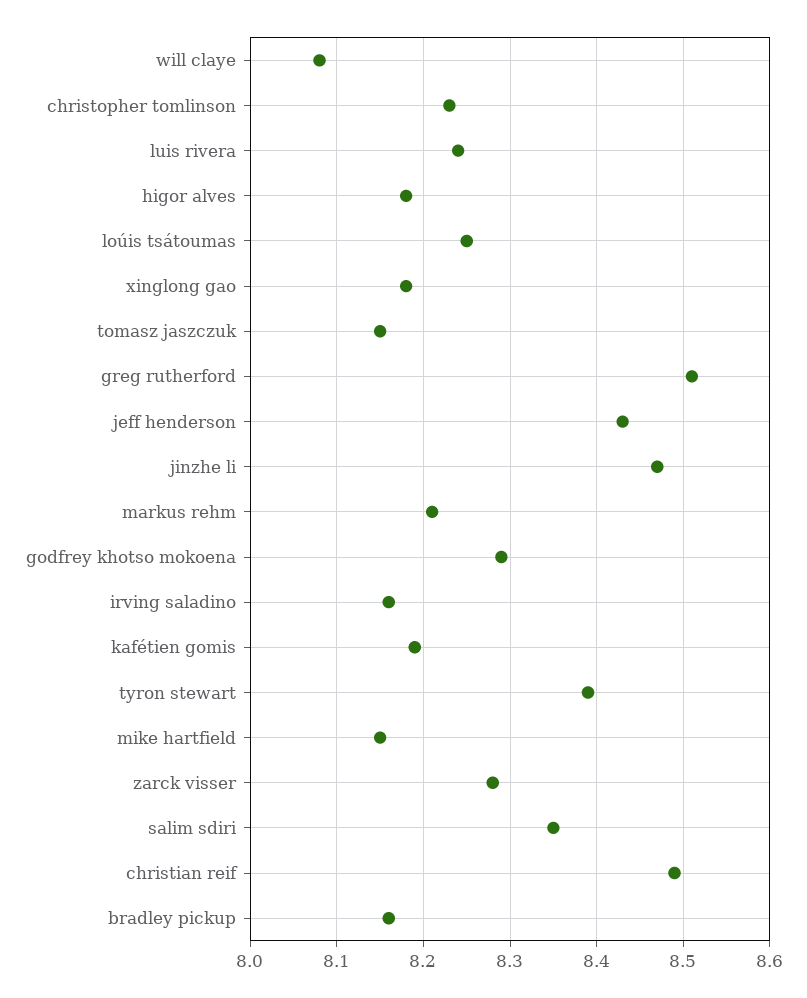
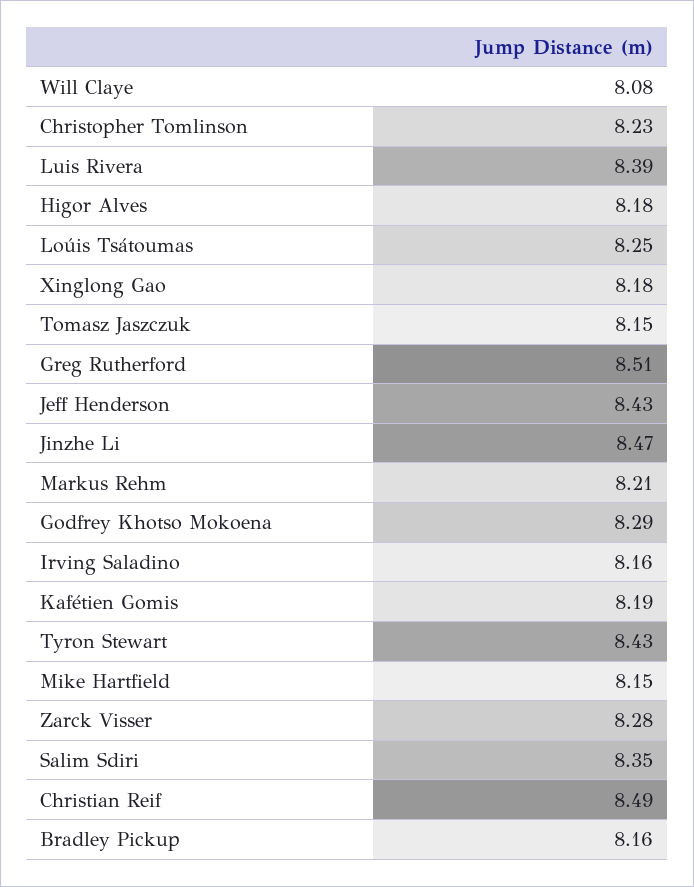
luis rivera: 8.24 -> 8.39
tyron stewart: 8.39 -> 8.43

